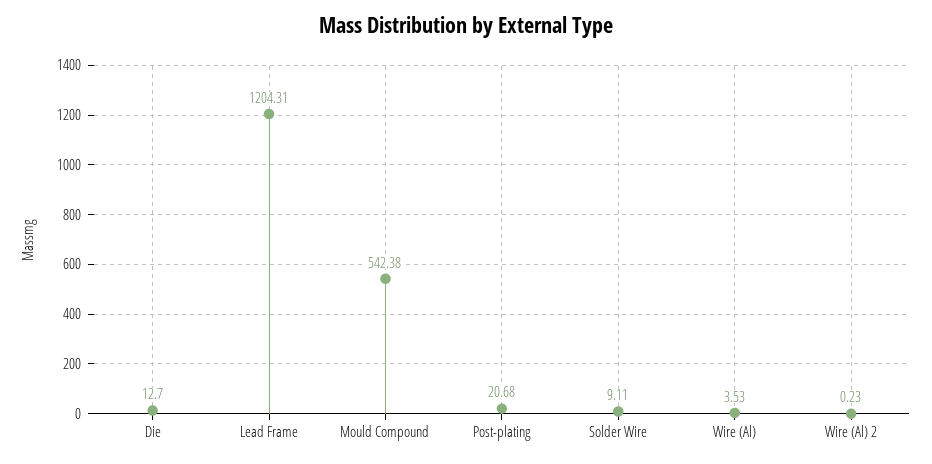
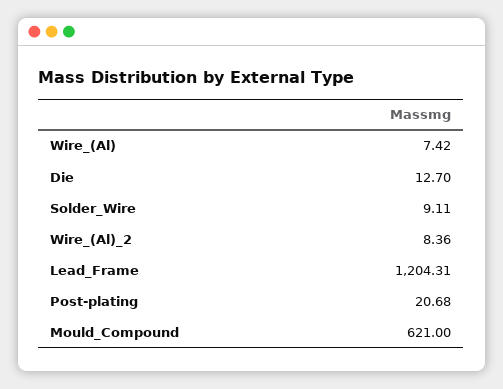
Mould Compound: 542.38 -> 621
Wire (Al): 3.53 -> 7.42
Wire (Al) 2: 0.23 -> 8.36

